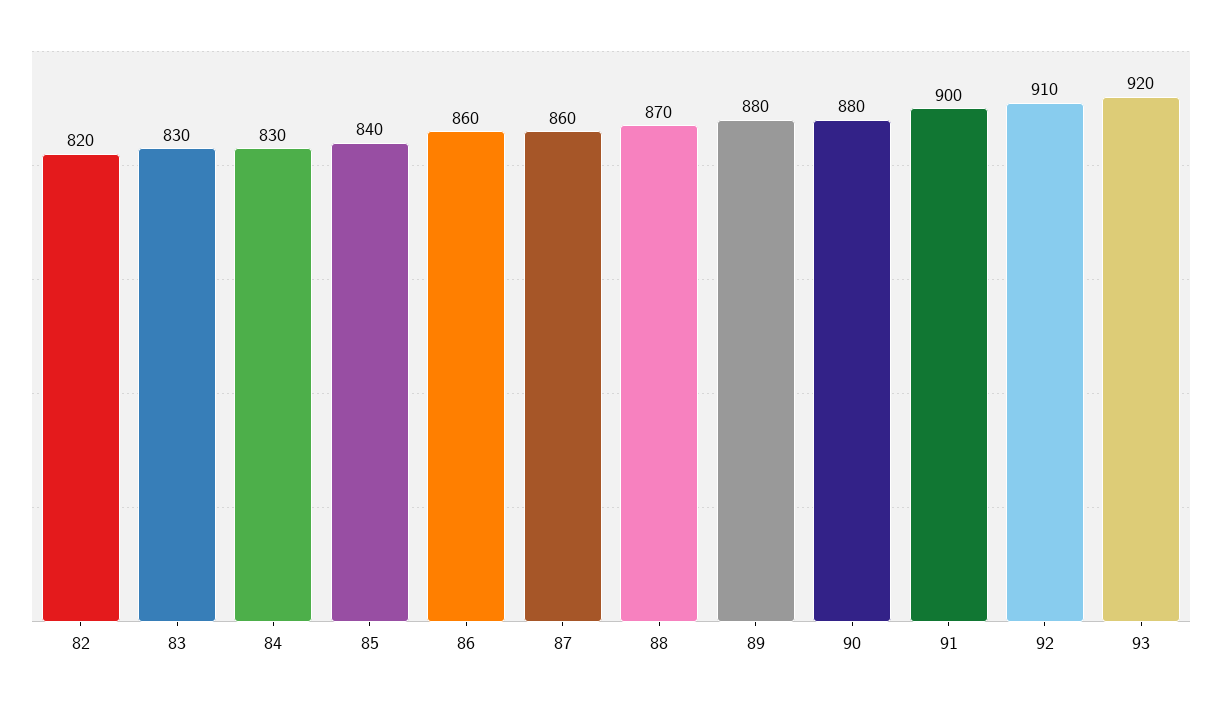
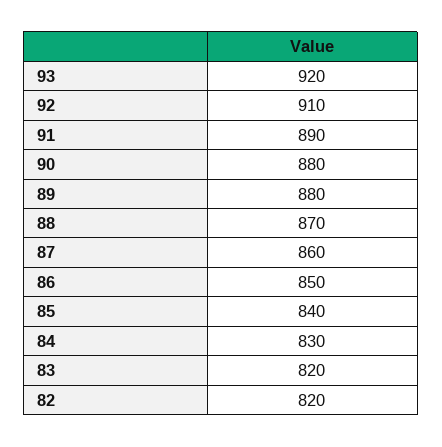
83: 830 -> 820
86: 860 -> 850
91: 900 -> 890

